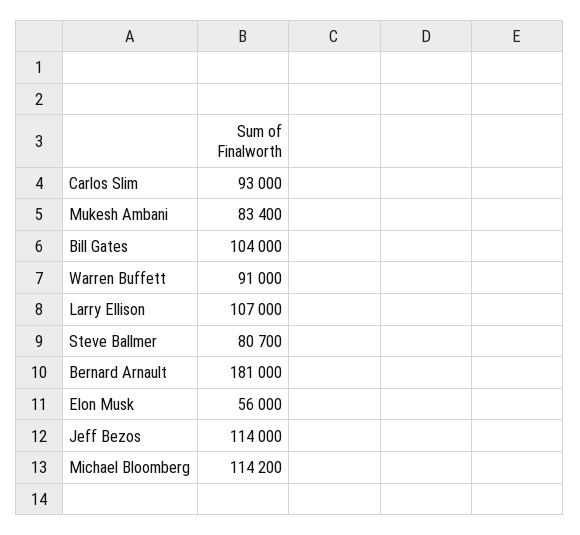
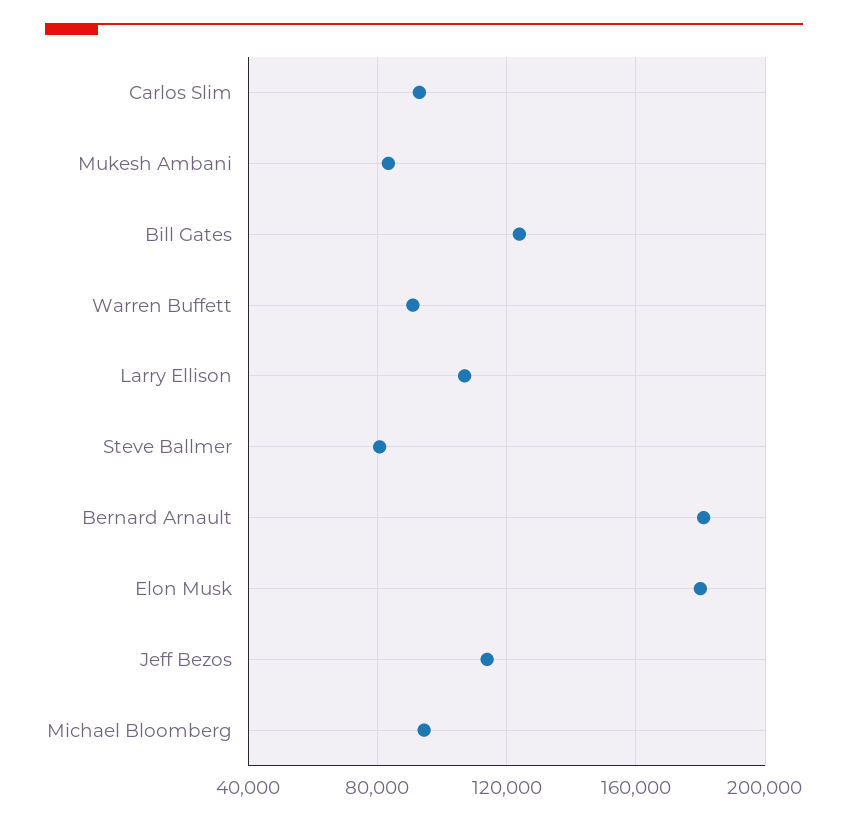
Bill Gates: 104000 -> 125000
Elon Musk: 56000 -> 180000
Michael Bloomberg: 114200 -> 95000

